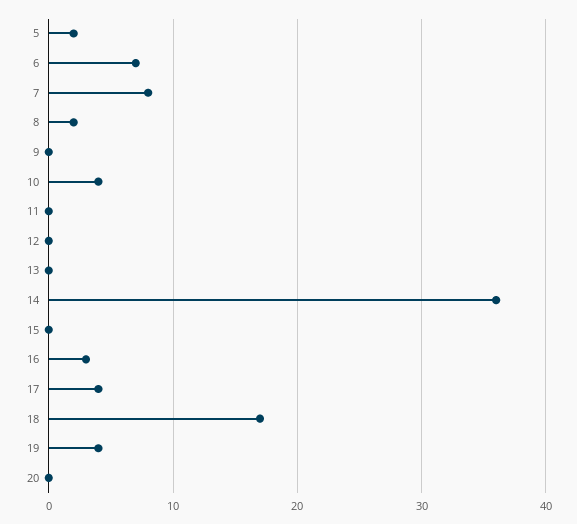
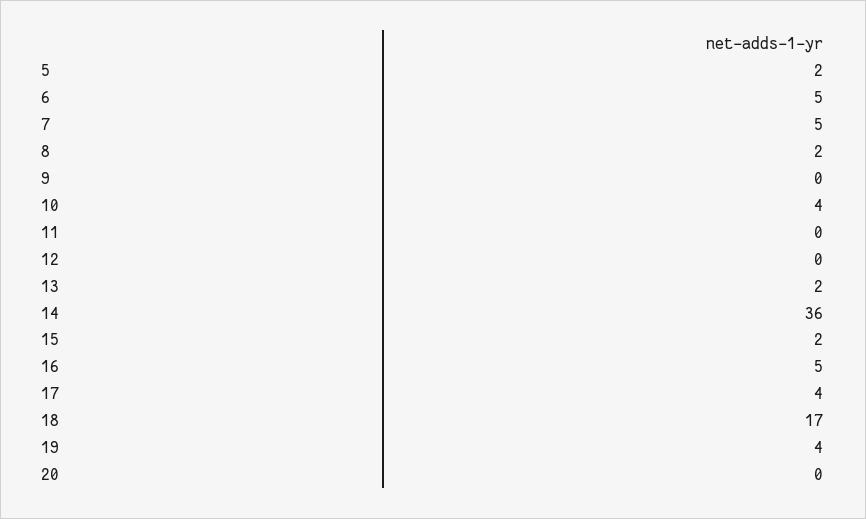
6: 7 -> 5
7: 8 -> 5
13: 0 -> 2
15: 0 -> 2
16: 3 -> 5

